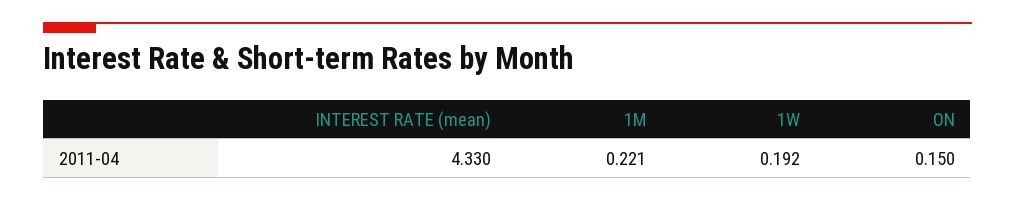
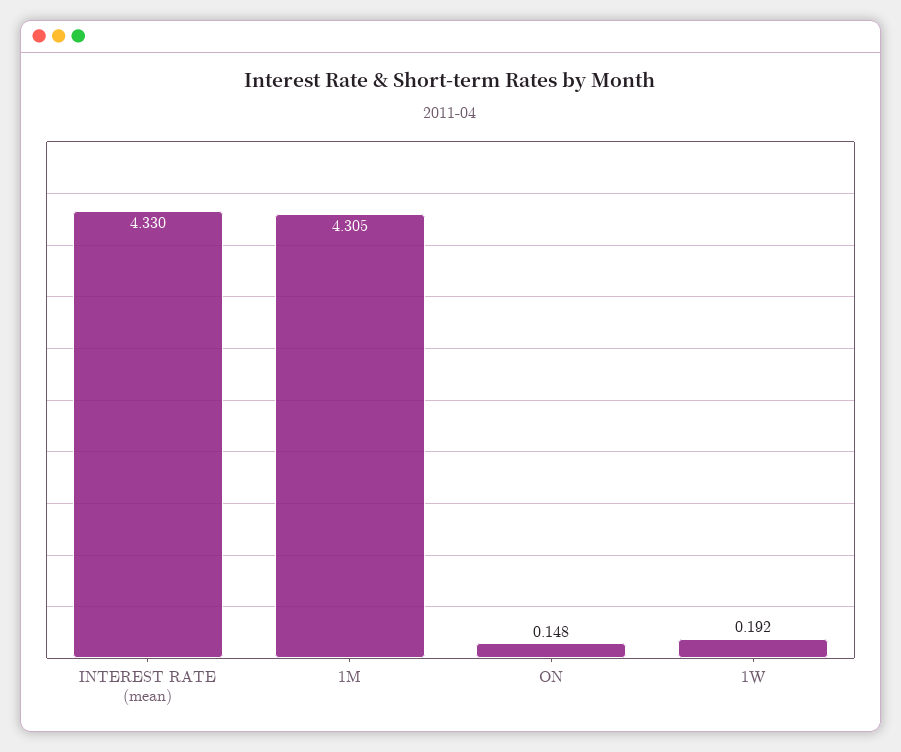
1M: 0.221 -> 4.305
ON: 0.15 -> 0.148

